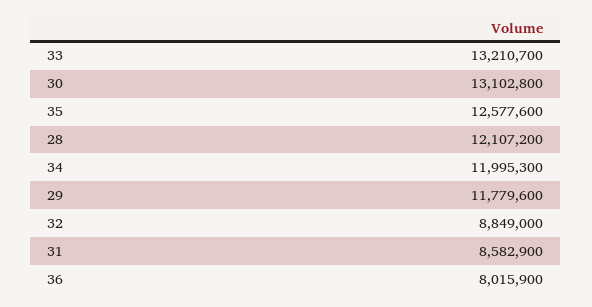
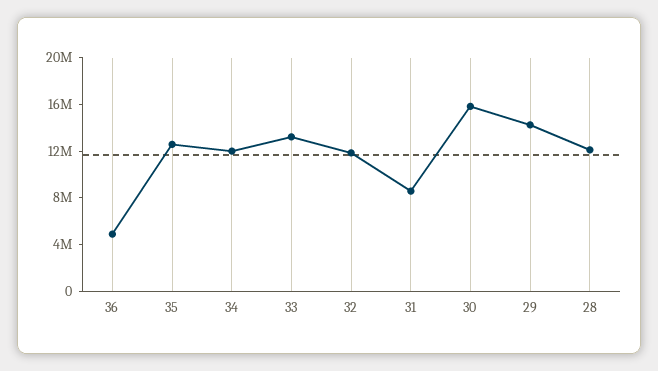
30: 13102800 -> 16000000
29: 11779600 -> 14000000
32: 8849000 -> 12000000
36: 8015900 -> 5000000

